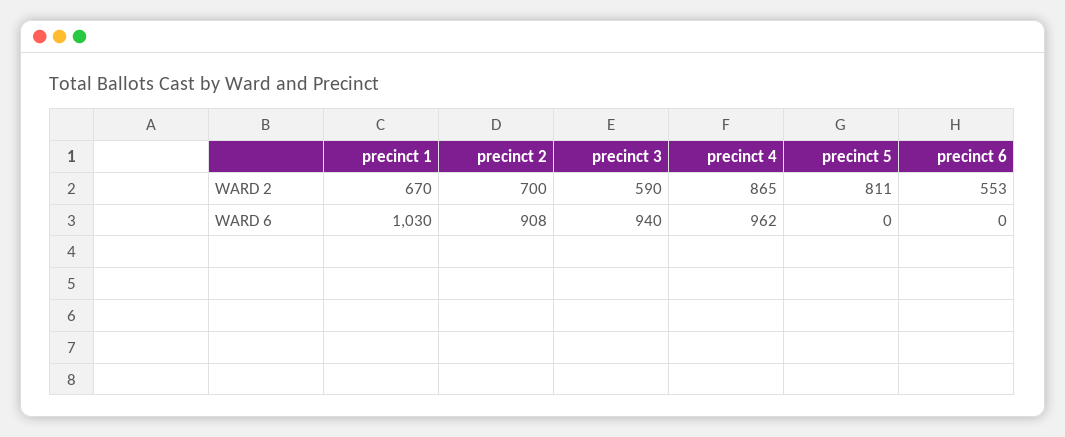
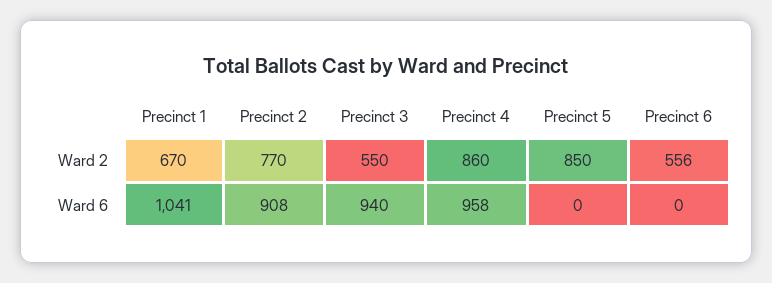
precinct 2, WARD 2: 700 -> 770
precinct 3, WARD 2: 590 -> 550
precinct 4, WARD 2: 865 -> 860
precinct 5, WARD 2: 811 -> 850
precinct 6, WARD 2: 553 -> 556
precinct 1, WARD 6: 1030 -> 1041
precinct 4, WARD 6: 962 -> 958

